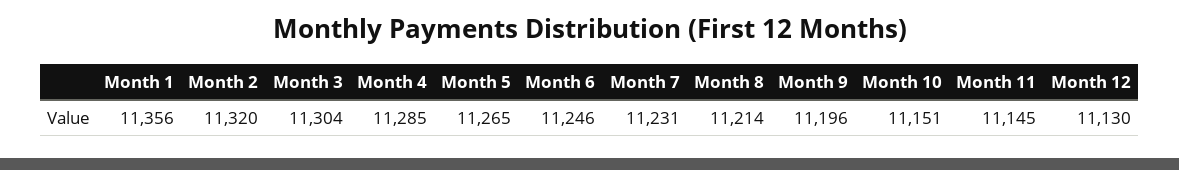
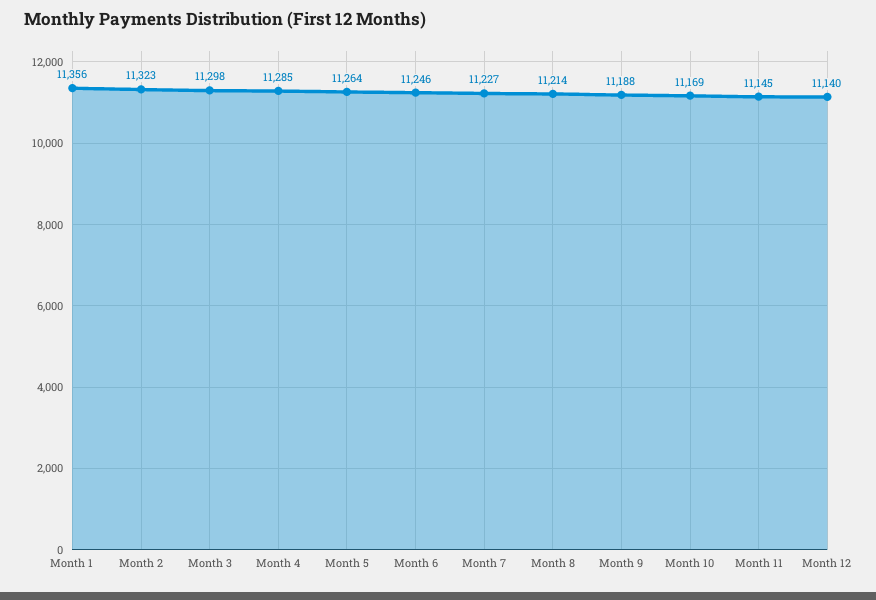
Month 2: 11320 -> 11323
Month 3: 11304 -> 11298
Month 5: 11265 -> 11264
Month 7: 11231 -> 11227
Month 9: 11196 -> 11188
Month 10: 11151 -> 11169
Month 12: 11130 -> 11140

